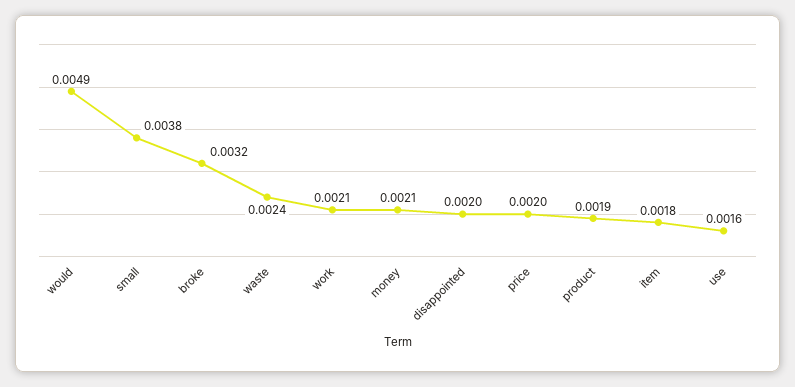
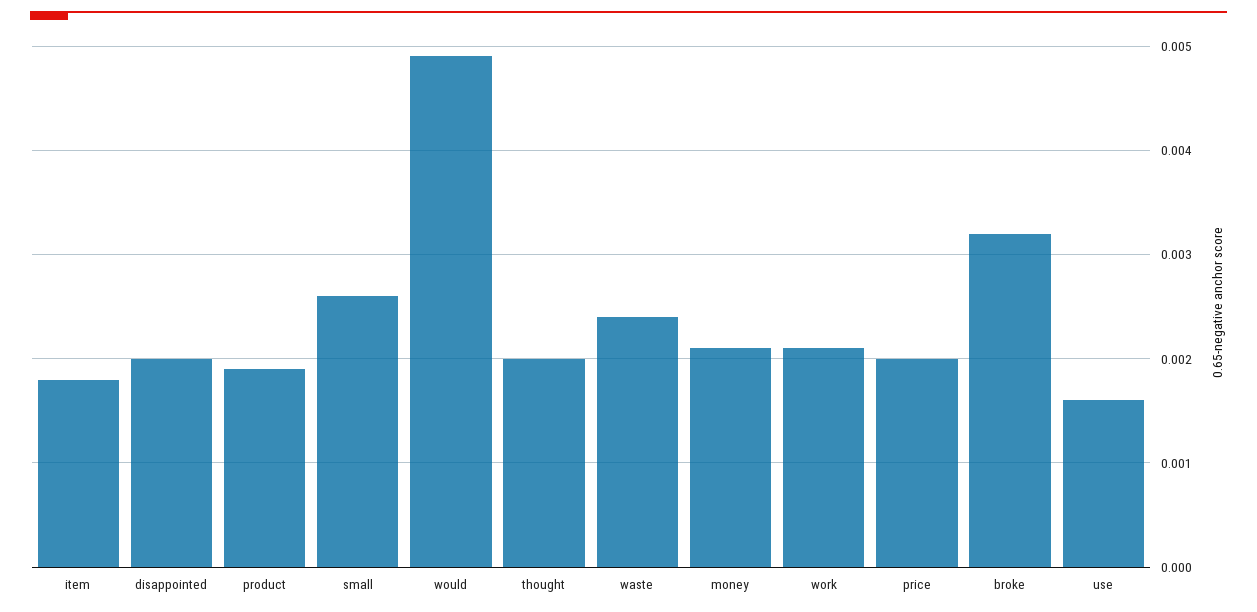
small: 0.0038 -> 0.0026
thought: none -> 0.002

